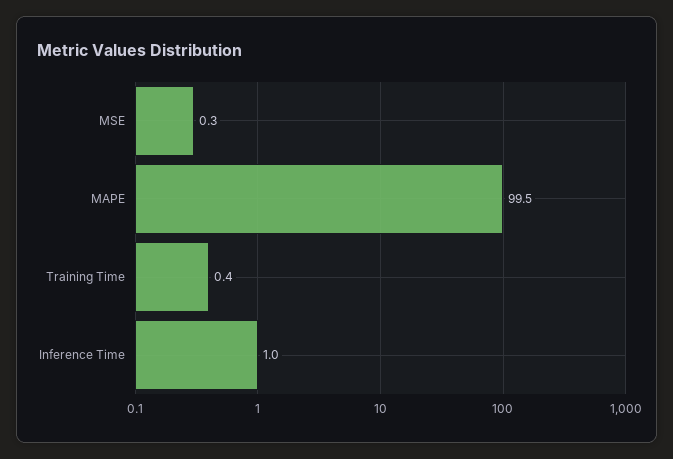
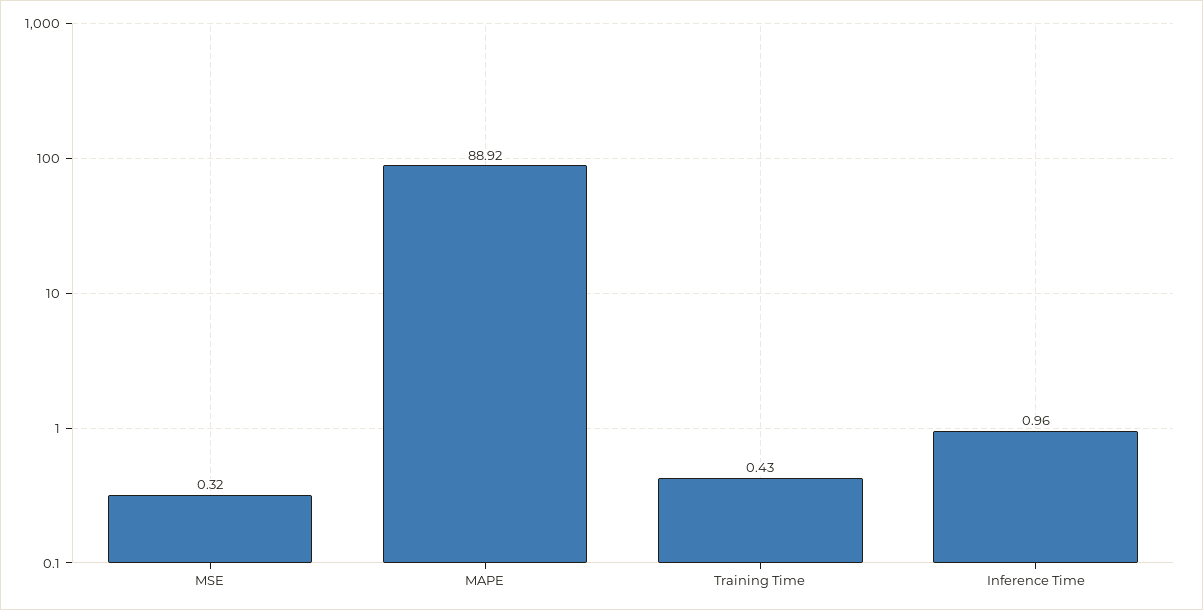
MAPE: 99.5 -> 88.92

